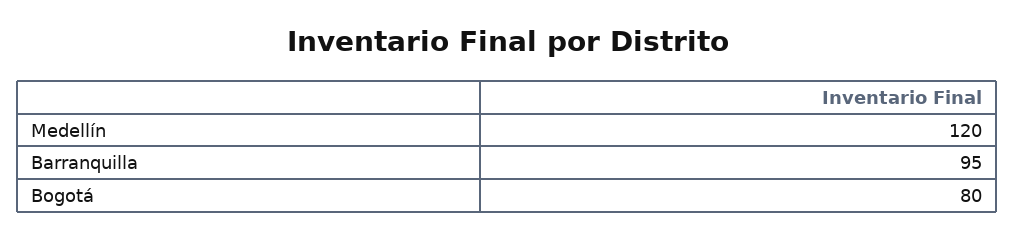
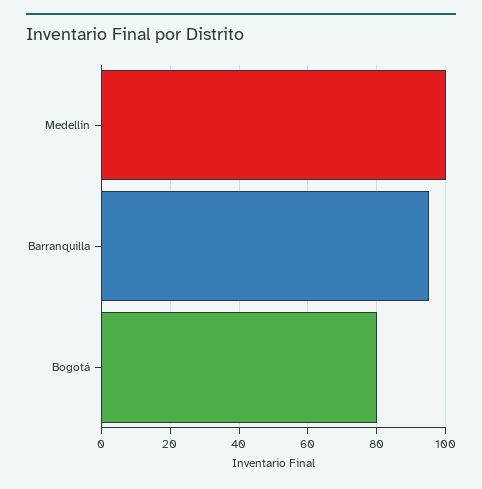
Medellín: 120 -> 100

